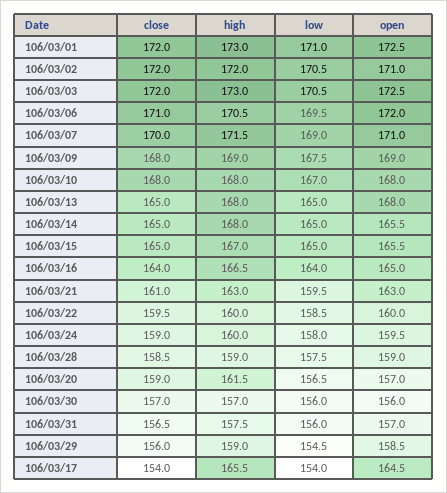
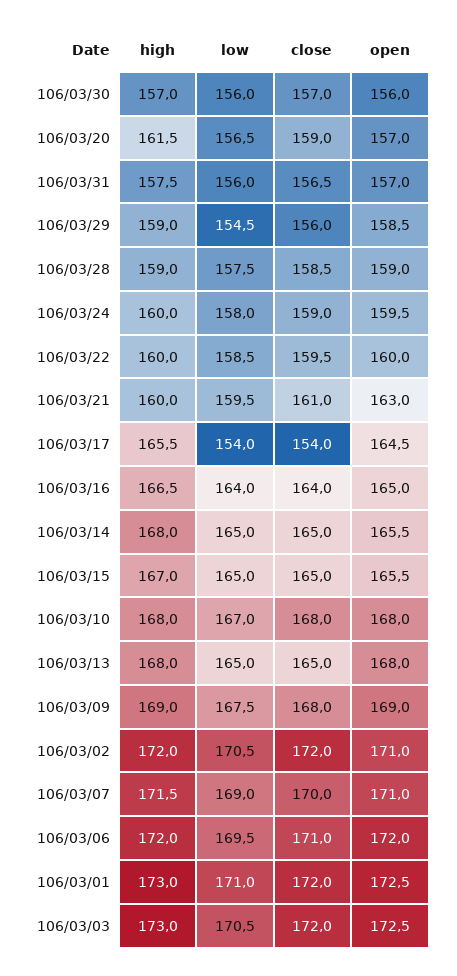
high, 106/03/06: 170.5 -> 172
high, 106/03/21: 163 -> 160

